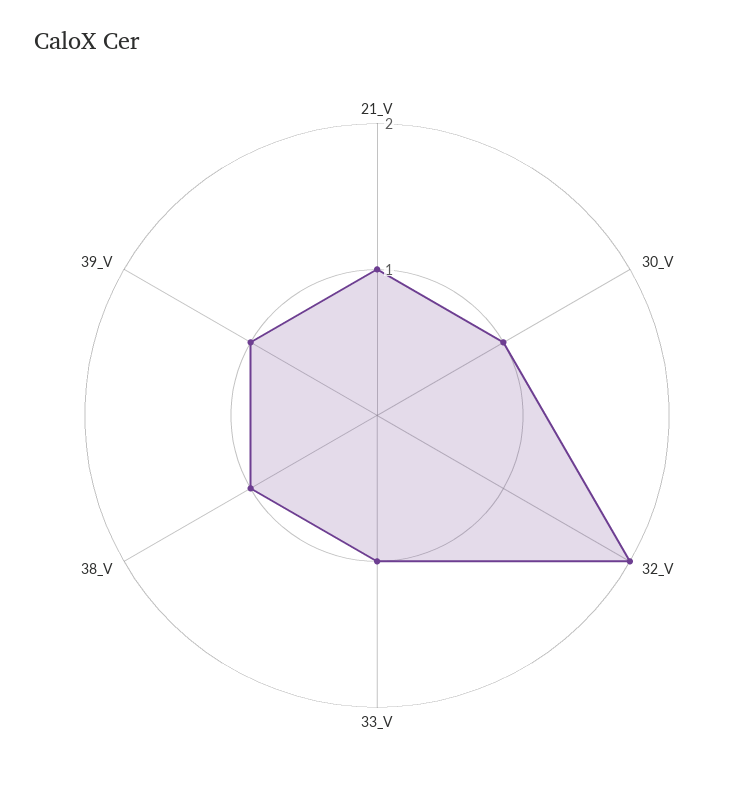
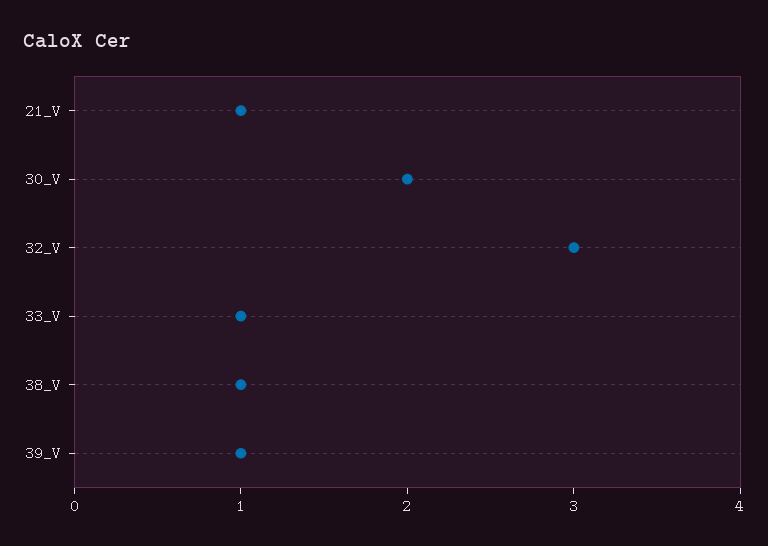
30_V: 1 -> 2
32_V: 2 -> 3

